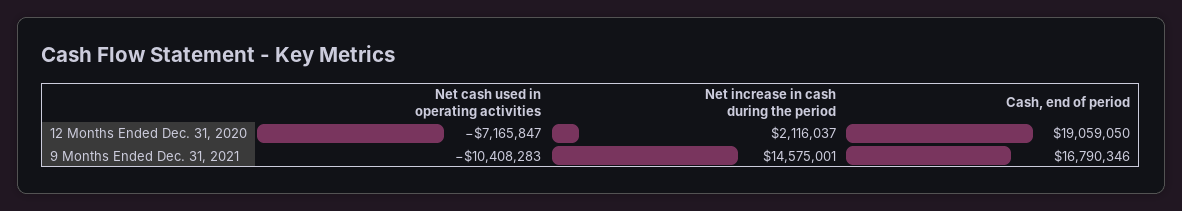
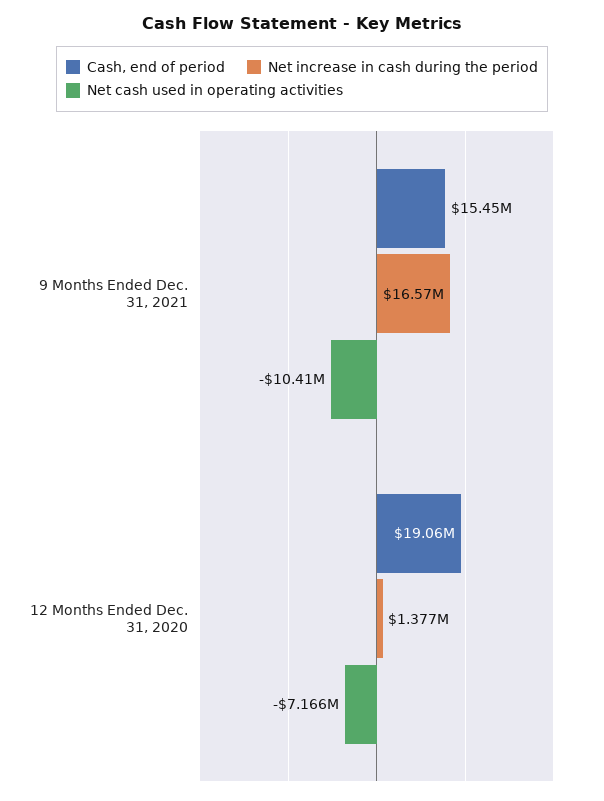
Net increase in cash during the period, 12 Months Ended Dec. 31, 2020: 2116037 -> 1377000
Net increase in cash during the period, 9 Months Ended Dec. 31, 2021: 14575001 -> 16570000
Cash, end of period, 9 Months Ended Dec. 31, 2021: 16790346 -> 15450000

